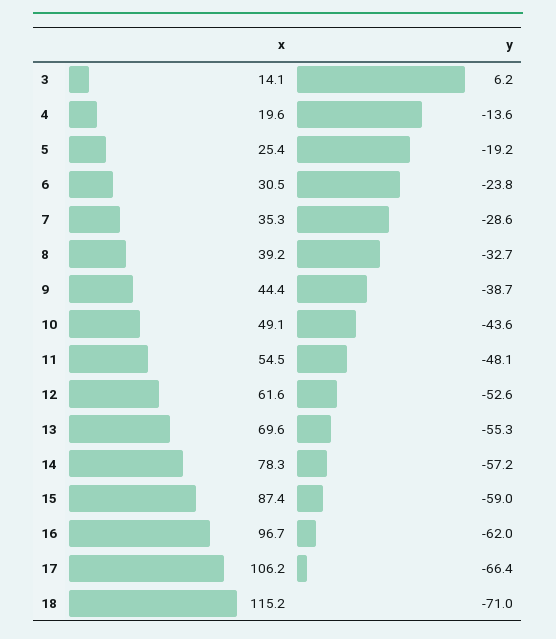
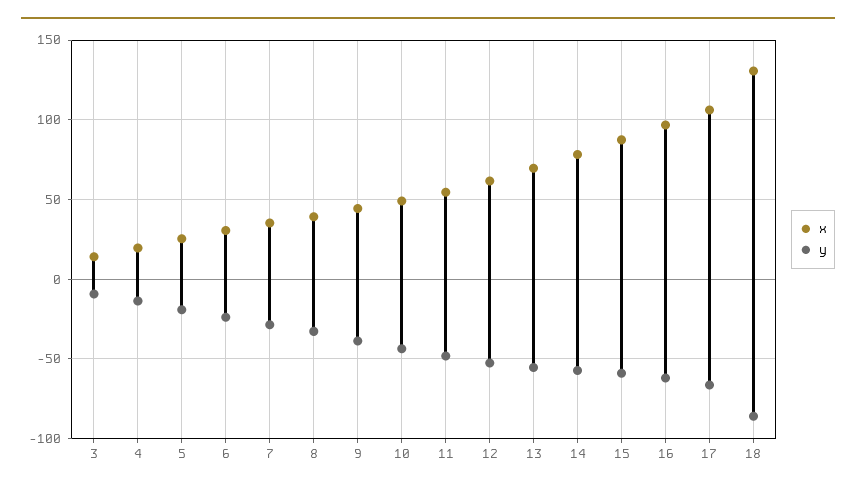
y, 3: 6.2 -> -10
x, 18: 115.2 -> 130
y, 18: -71 -> -85

